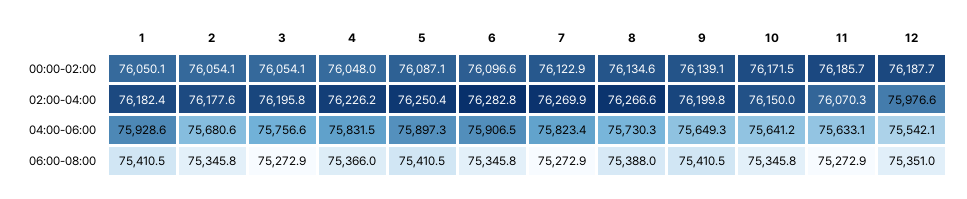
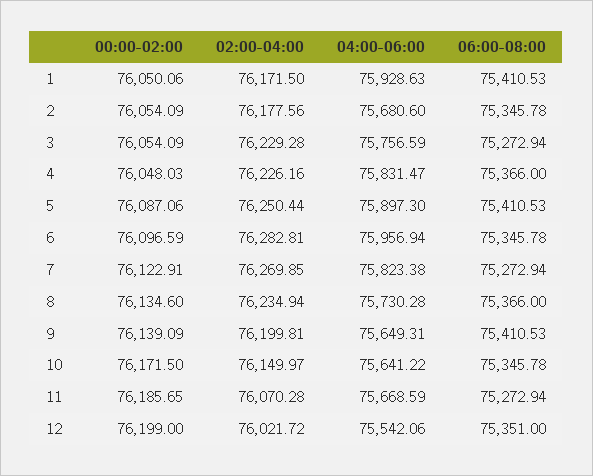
12, 00:00-02:00: 76187.7 -> 76199
1, 02:00-04:00: 76182.4 -> 76171.5
3, 02:00-04:00: 76195.8 -> 76229.28
8, 02:00-04:00: 76266.6 -> 76234.94
12, 02:00-04:00: 75976.6 -> 76021.72
6, 04:00-06:00: 75906.5 -> 75956.94
11, 04:00-06:00: 75633.1 -> 75668.59
8, 06:00-08:00: 75388 -> 75366

